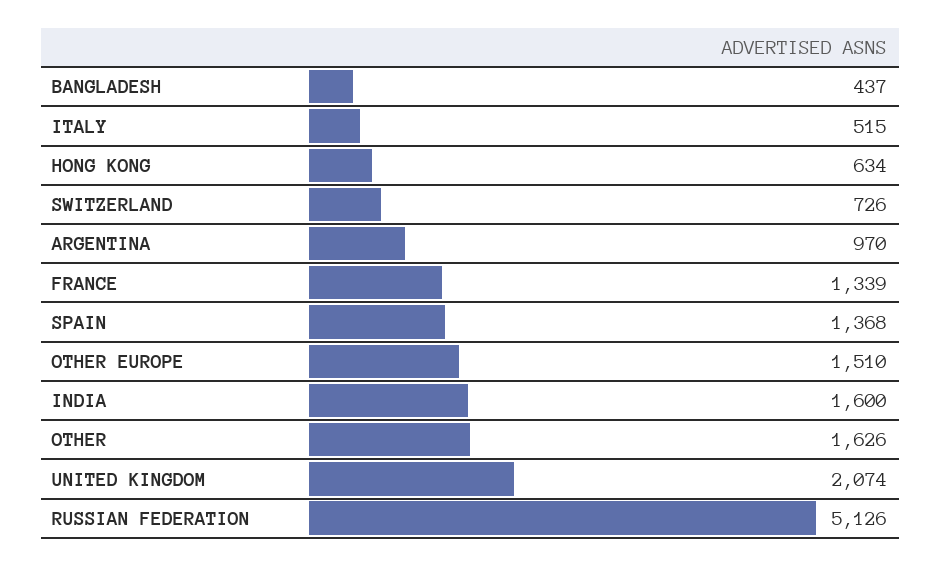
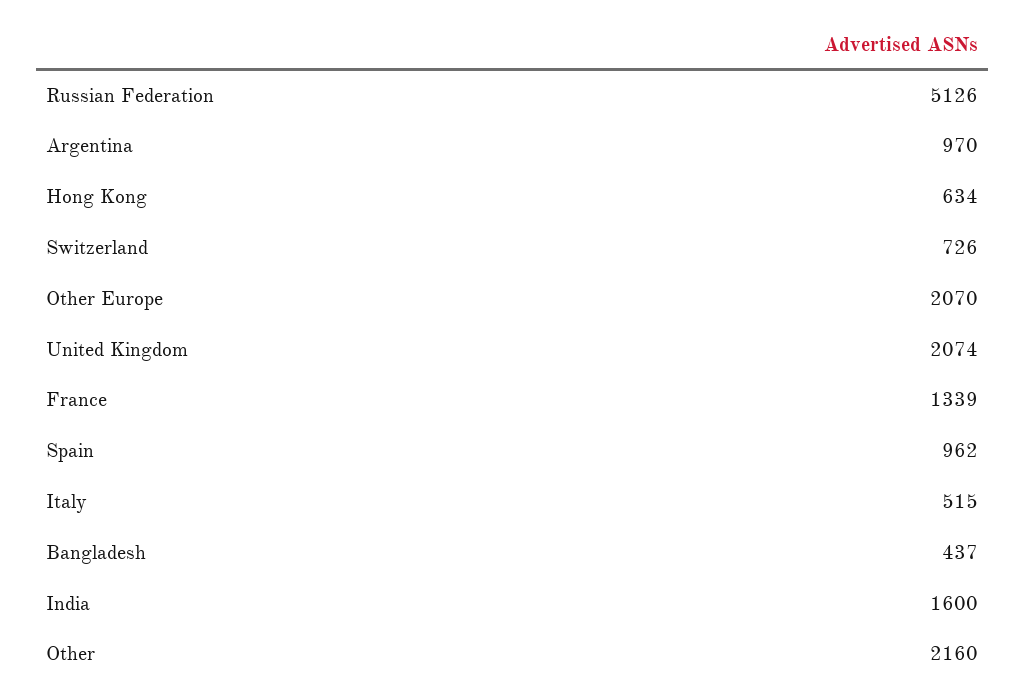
SPAIN: 1368 -> 962
OTHER EUROPE: 1510 -> 2070
OTHER: 1626 -> 2160

